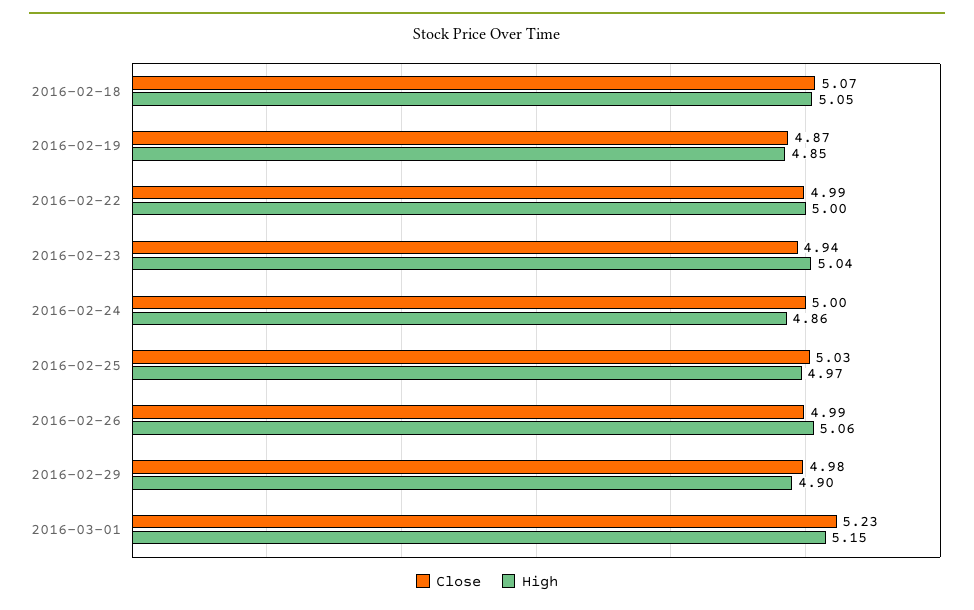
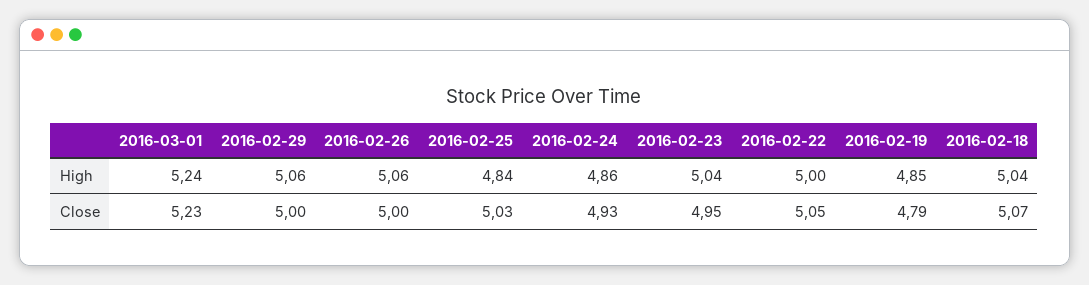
High, 2016-02-18: 5.05 -> 5.04
Close, 2016-02-19: 4.87 -> 4.79
Close, 2016-02-22: 4.99 -> 5.05
Close, 2016-02-23: 4.94 -> 4.95
Close, 2016-02-24: 5 -> 4.93
High, 2016-02-25: 4.97 -> 4.84
Close, 2016-02-26: 4.99 -> 5
Close, 2016-02-29: 4.98 -> 5
High, 2016-02-29: 4.9 -> 5.06
High, 2016-03-01: 5.15 -> 5.24

